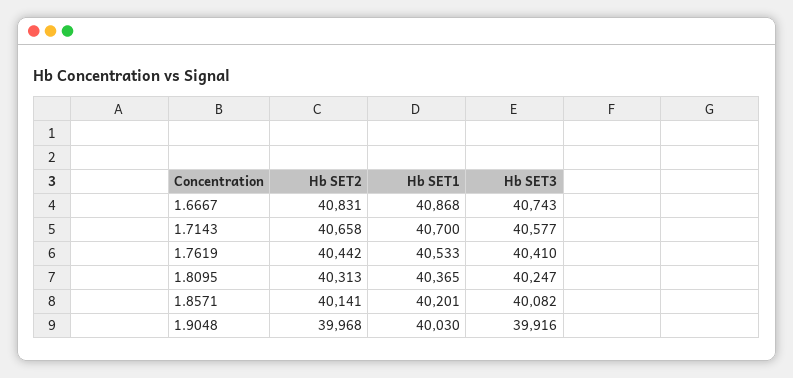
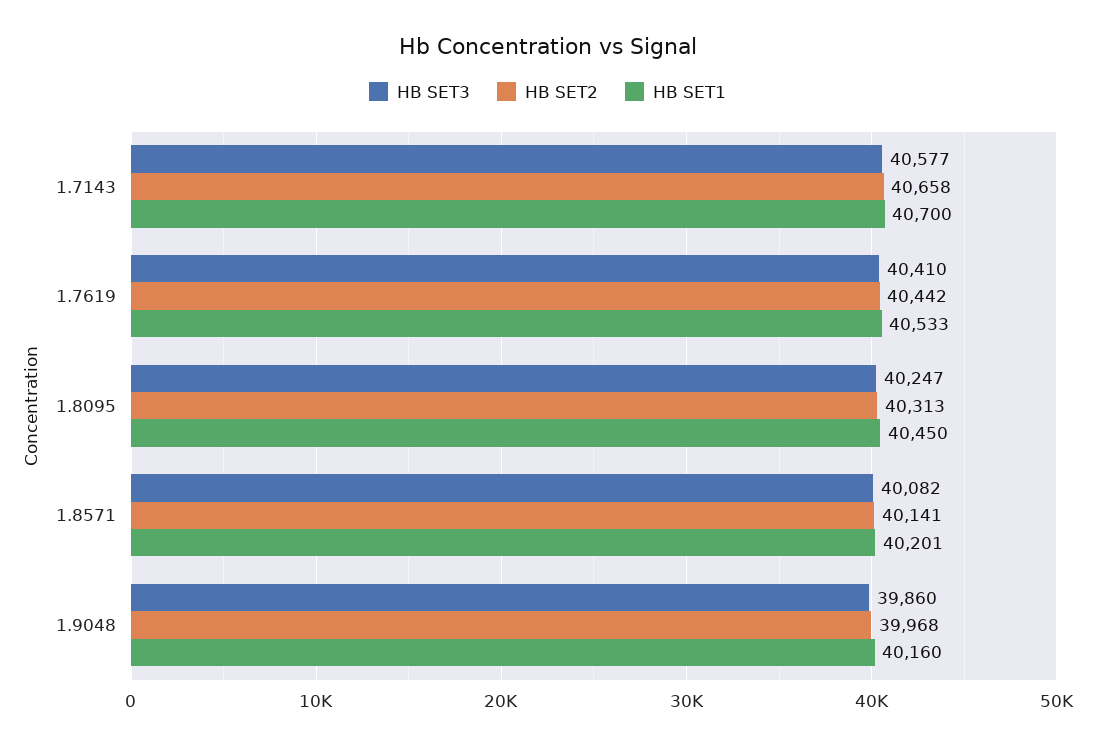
Hb SET2, 1.6667: 40831 -> none
Hb SET1, 1.6667: 40868 -> none
Hb SET3, 1.6667: 40743 -> none
Hb SET1, 1.8095: 40365 -> 40450
Hb SET1, 1.9048: 40030 -> 40160
Hb SET3, 1.9048: 39916 -> 39860

